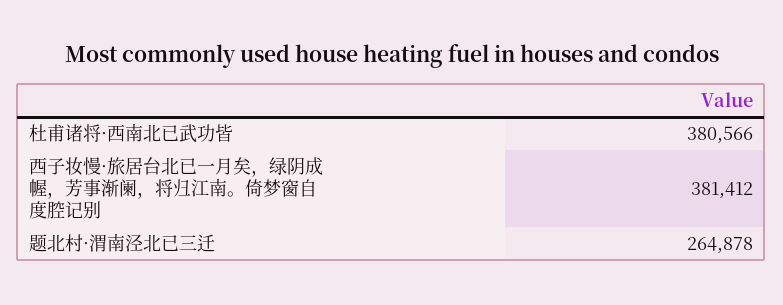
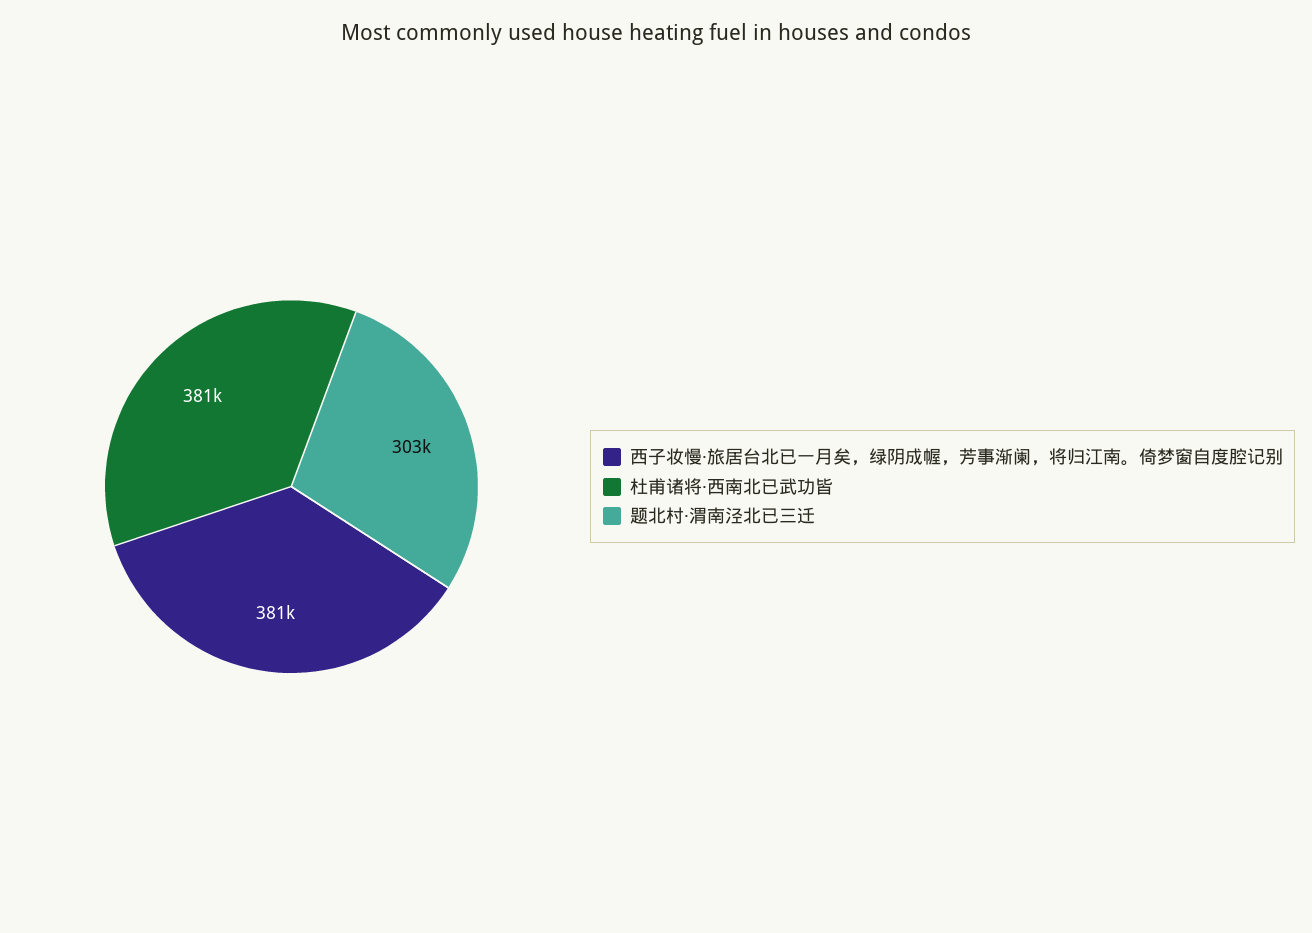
题北村·渭南泾北已三迁: 264878 -> 303000

